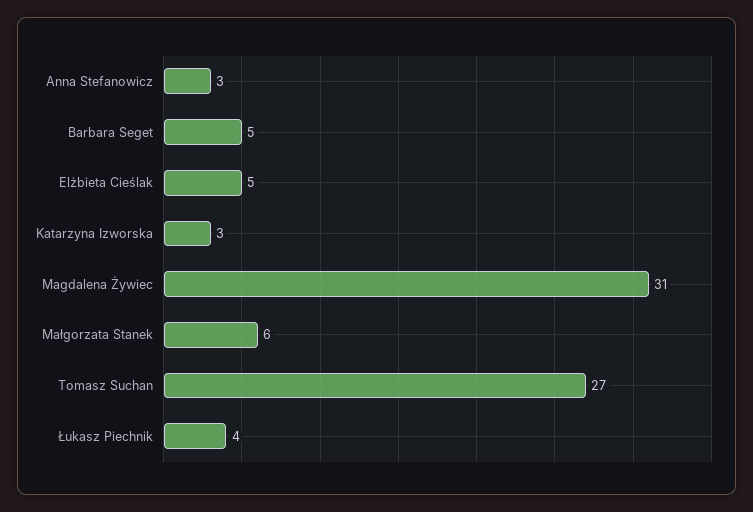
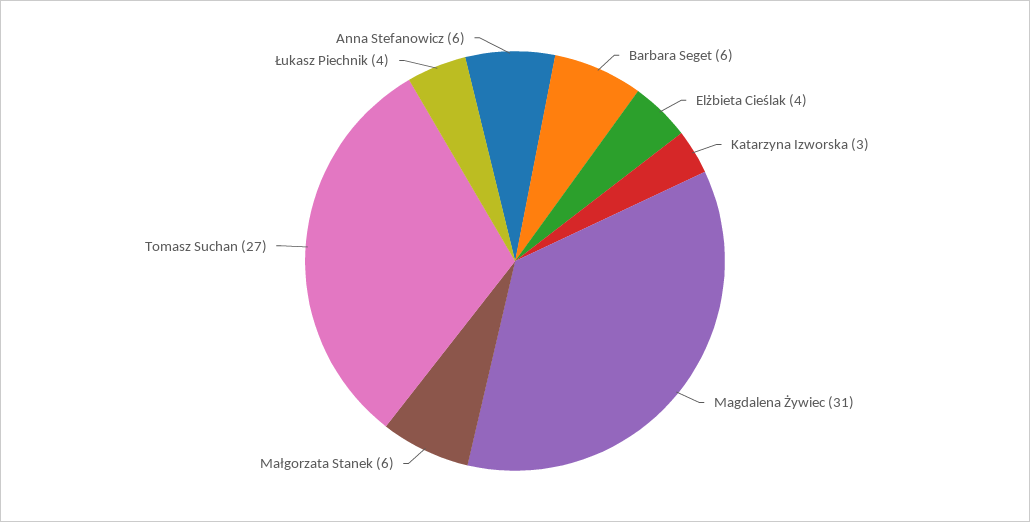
Anna Stefanowicz: 3 -> 6
Barbara Seget: 5 -> 6
Elżbieta Cieślak: 5 -> 4

